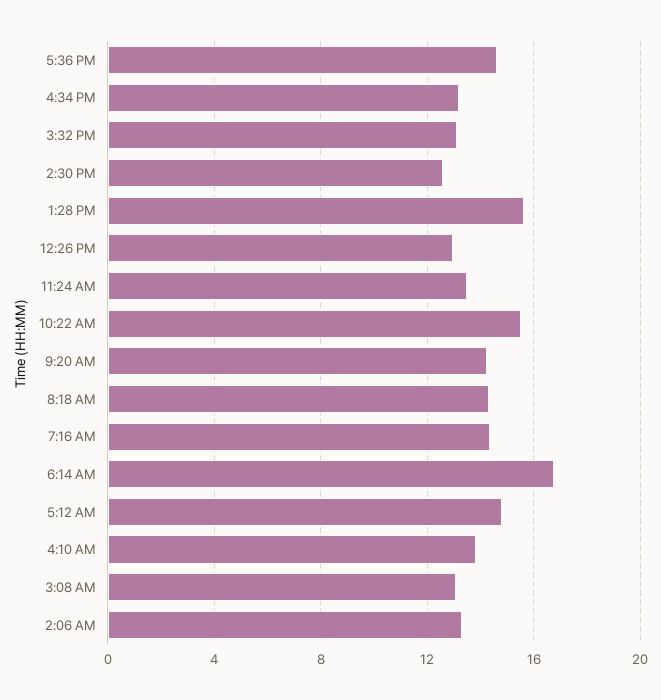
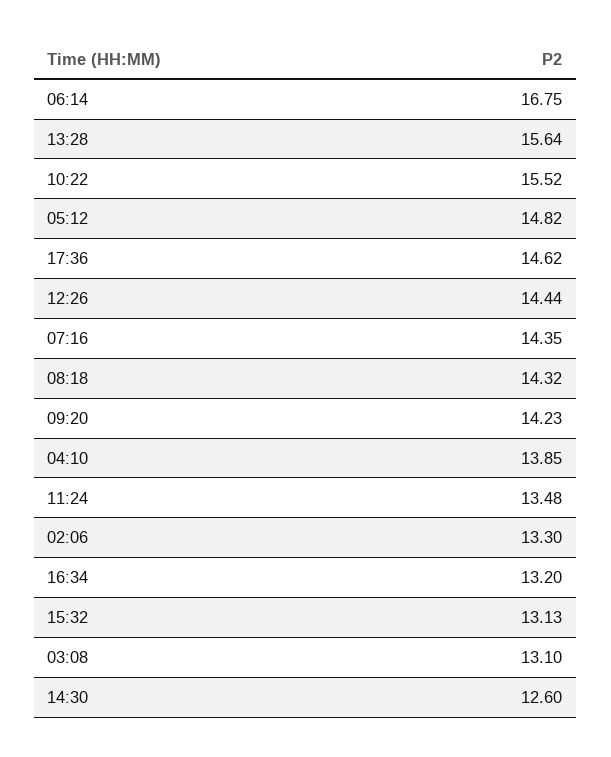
12:26 PM: 13 -> 14.44

